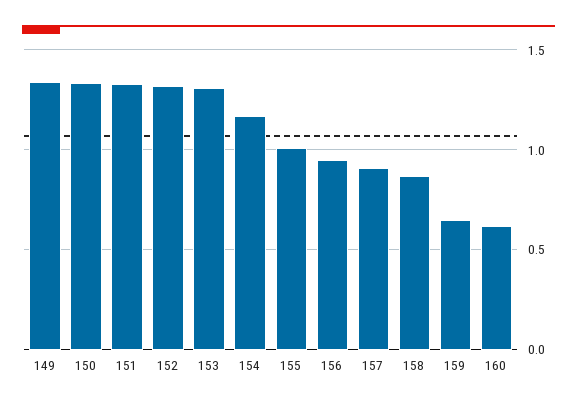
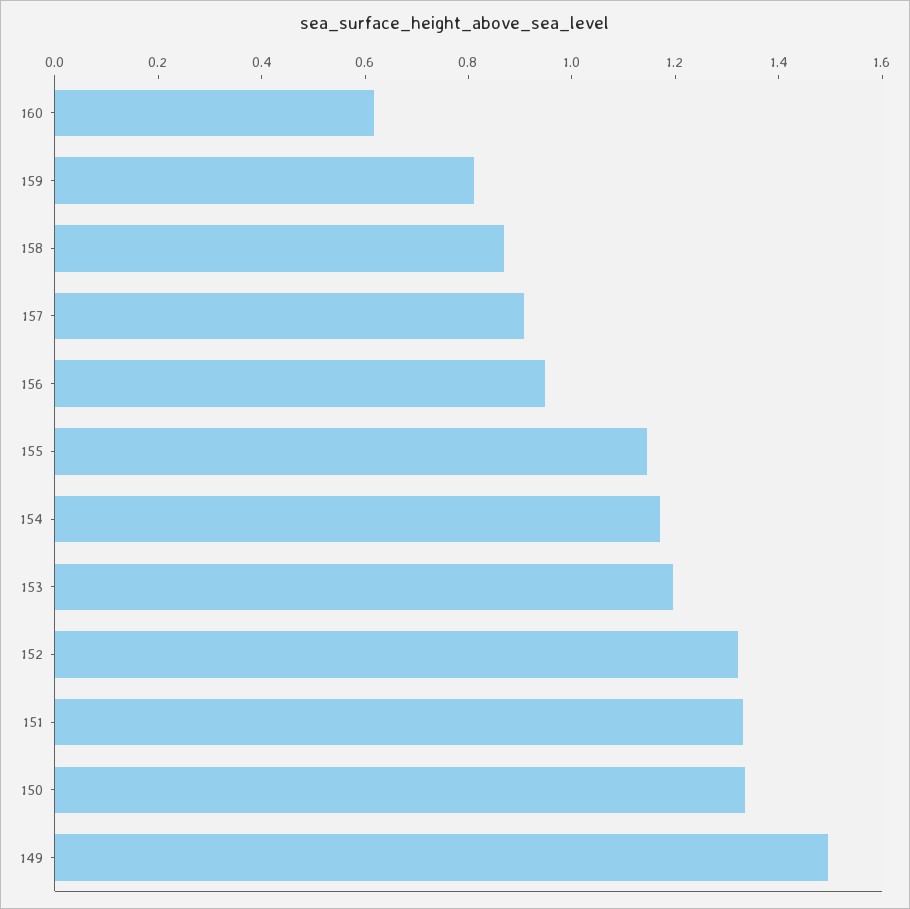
149: 1.35 -> 1.5
153: 1.3 -> 1.2
155: 1 -> 1.15
159: 0.65 -> 0.8

